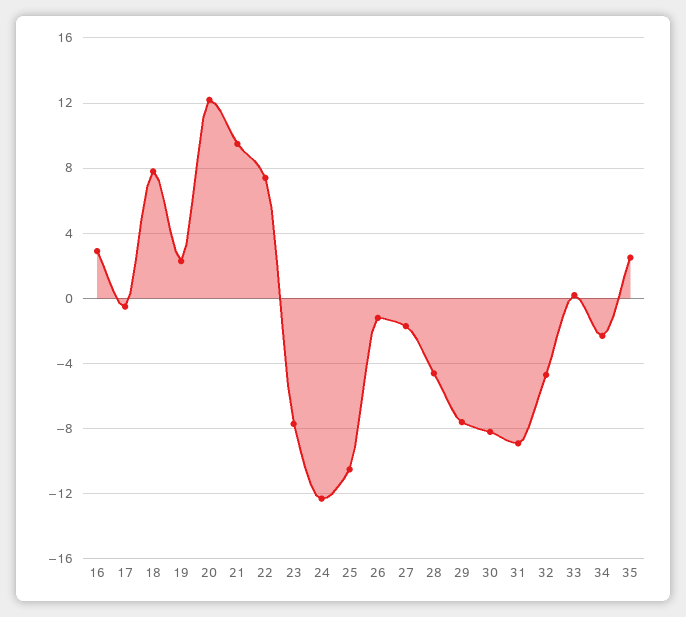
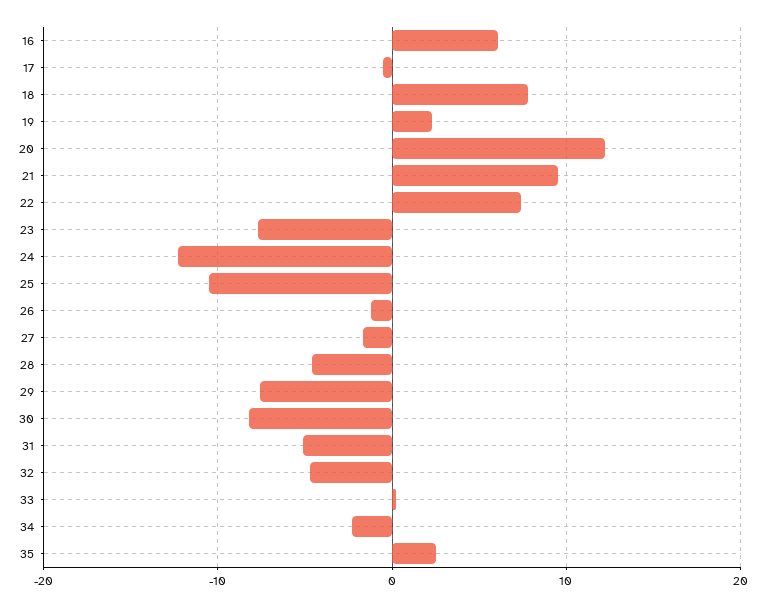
16: 3 -> 6
31: -9 -> -5

